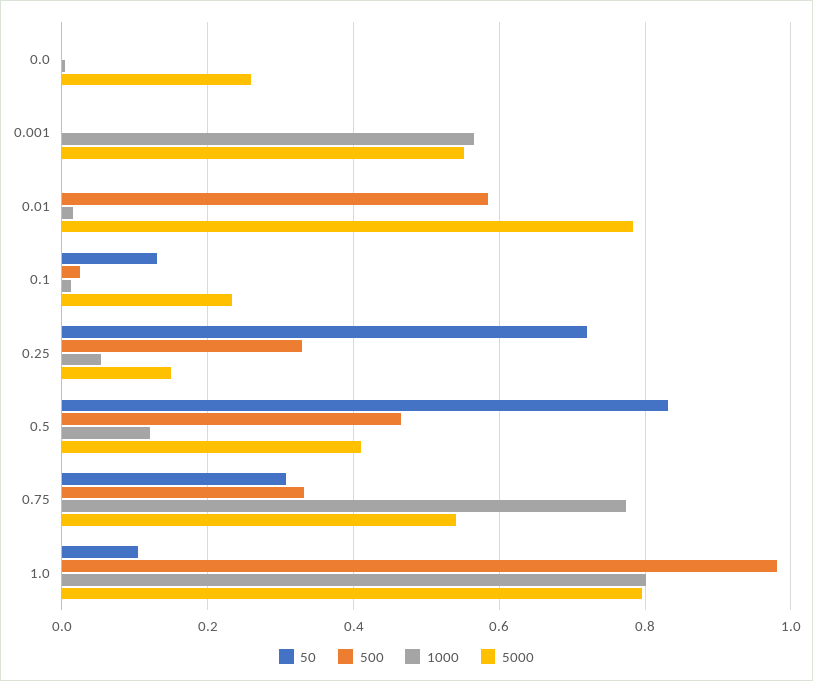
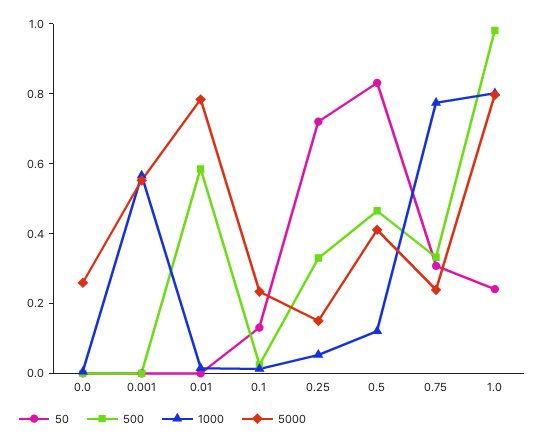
5000, 0.75: 0.54 -> 0.25
50, 1.0: 0.1 -> 0.25

